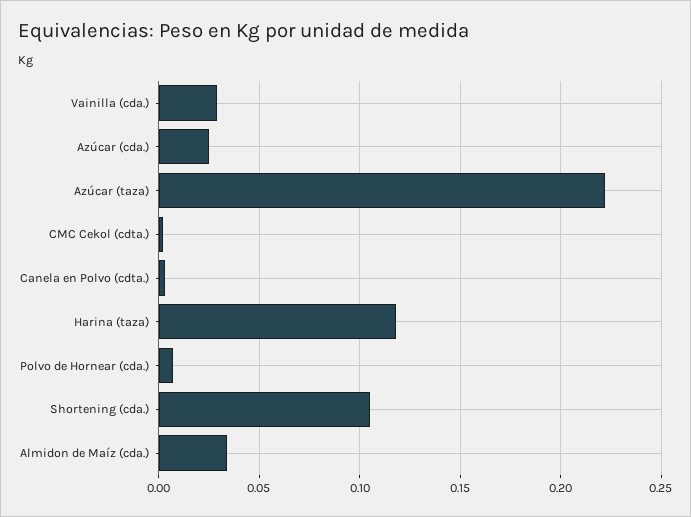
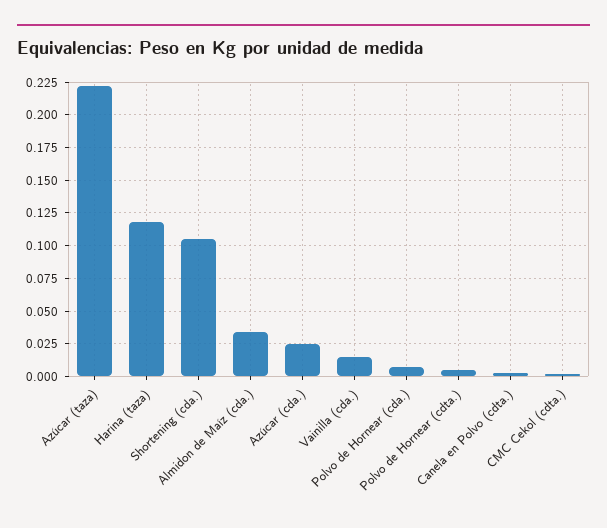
Vainilla (cda.): 0.03 -> 0.015
Polvo de Hornear (cdta.): none -> 0.005

